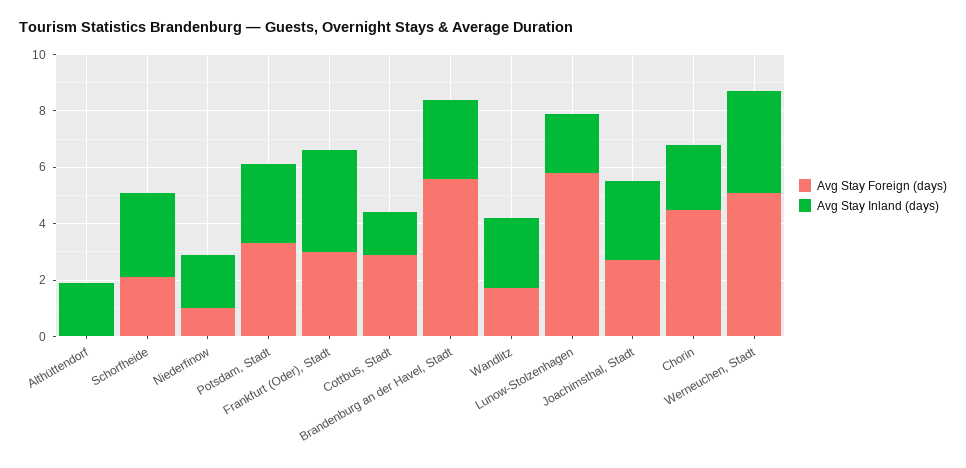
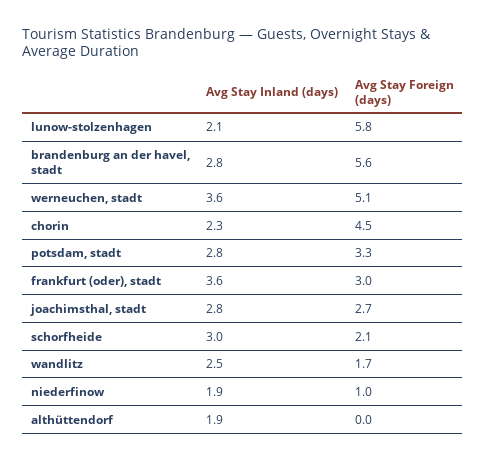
Avg Stay Foreign (days), Cottbus, Stadt: 3 -> none
Avg Stay Inland (days), Cottbus, Stadt: 1.5 -> none

